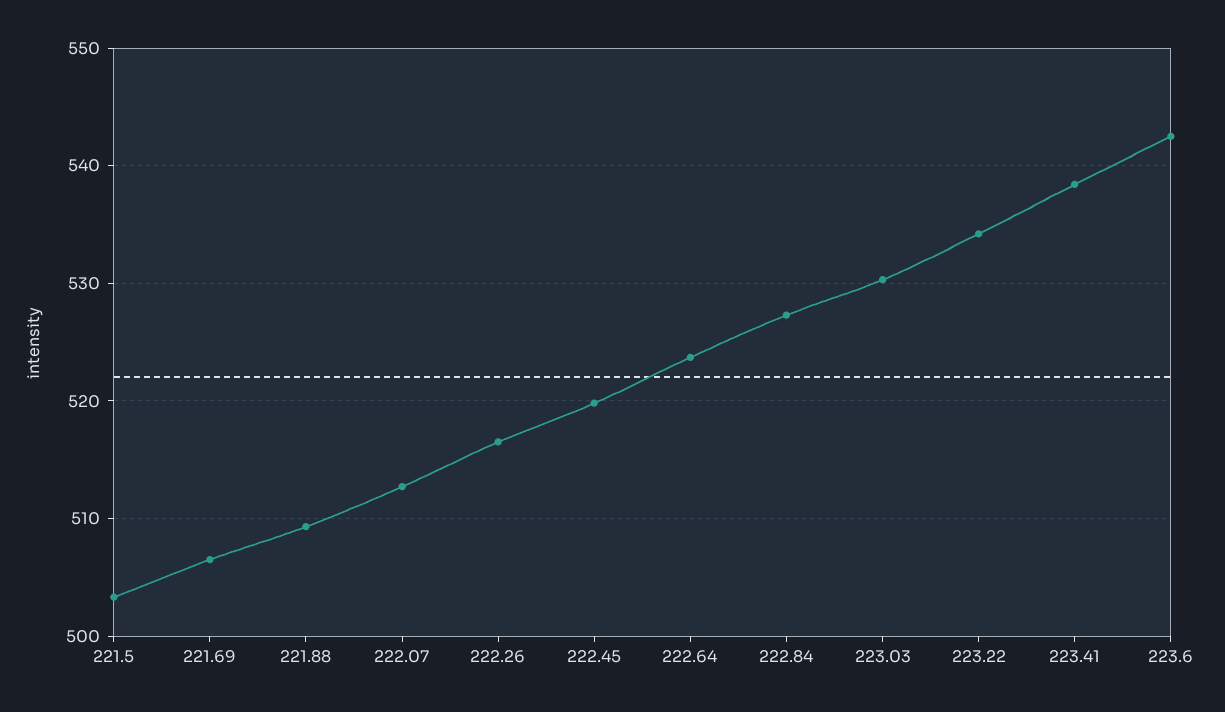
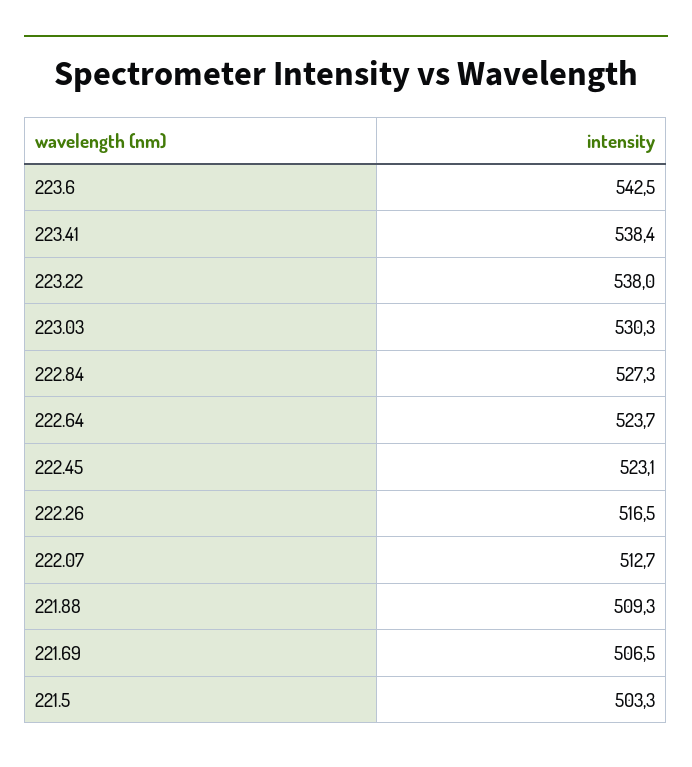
222.45: 520 -> 523.1
223.22: 534 -> 538

